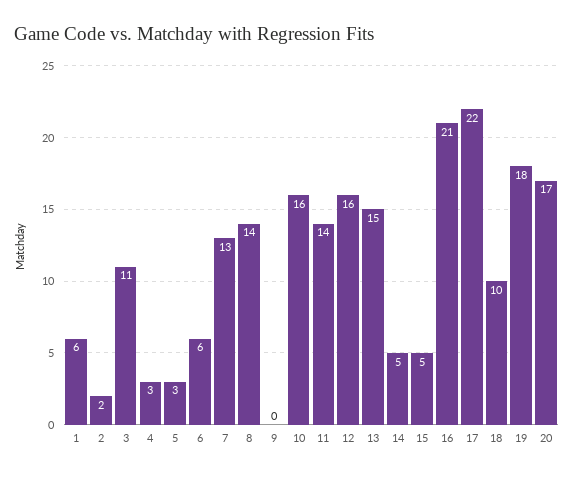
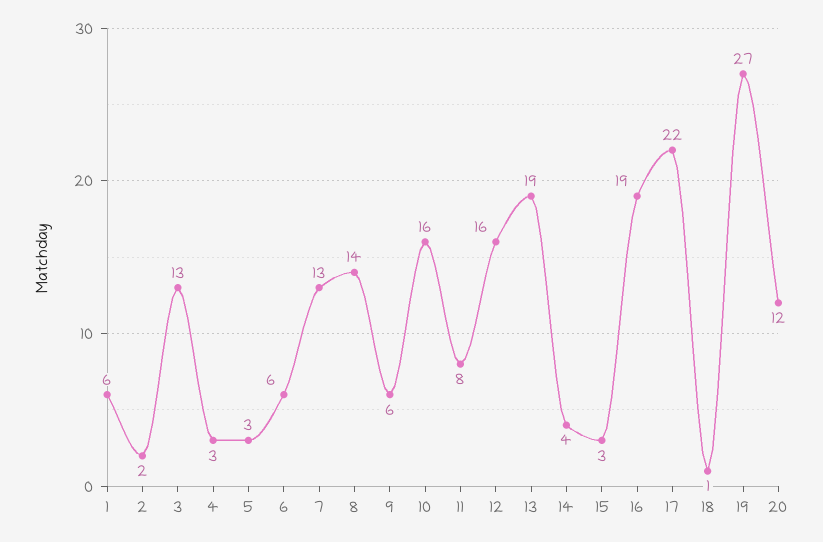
3: 11 -> 13
9: 0 -> 6
11: 14 -> 8
13: 15 -> 19
14: 5 -> 4
15: 5 -> 3
16: 21 -> 19
18: 10 -> 1
19: 18 -> 27
20: 17 -> 12

